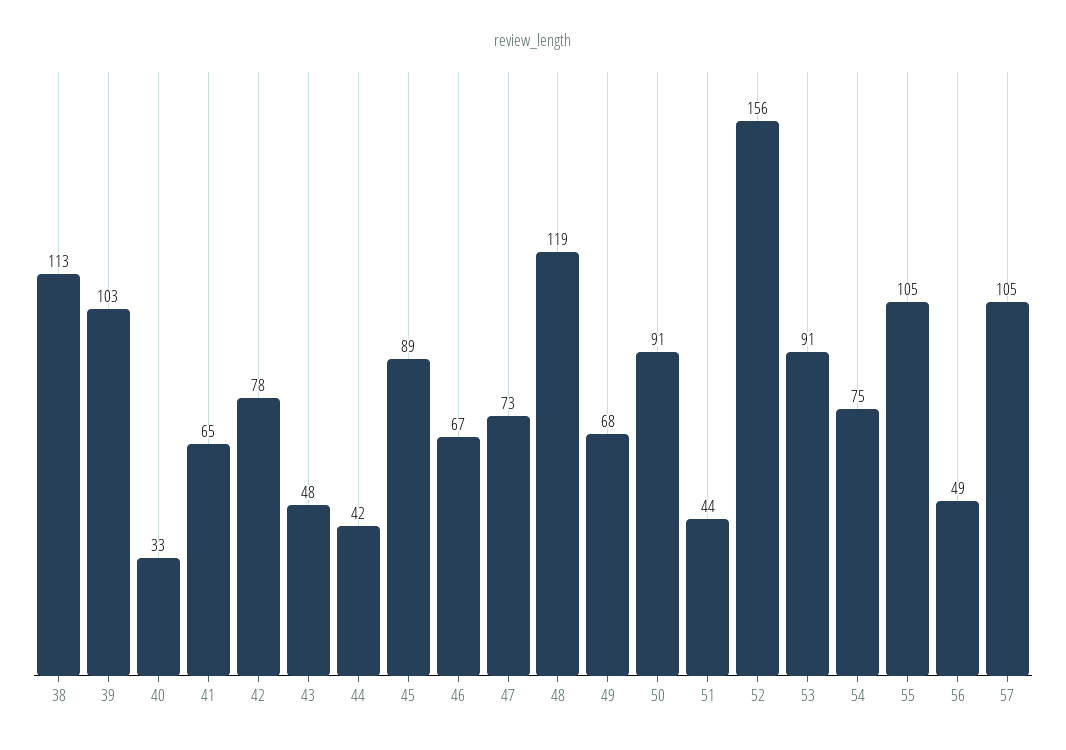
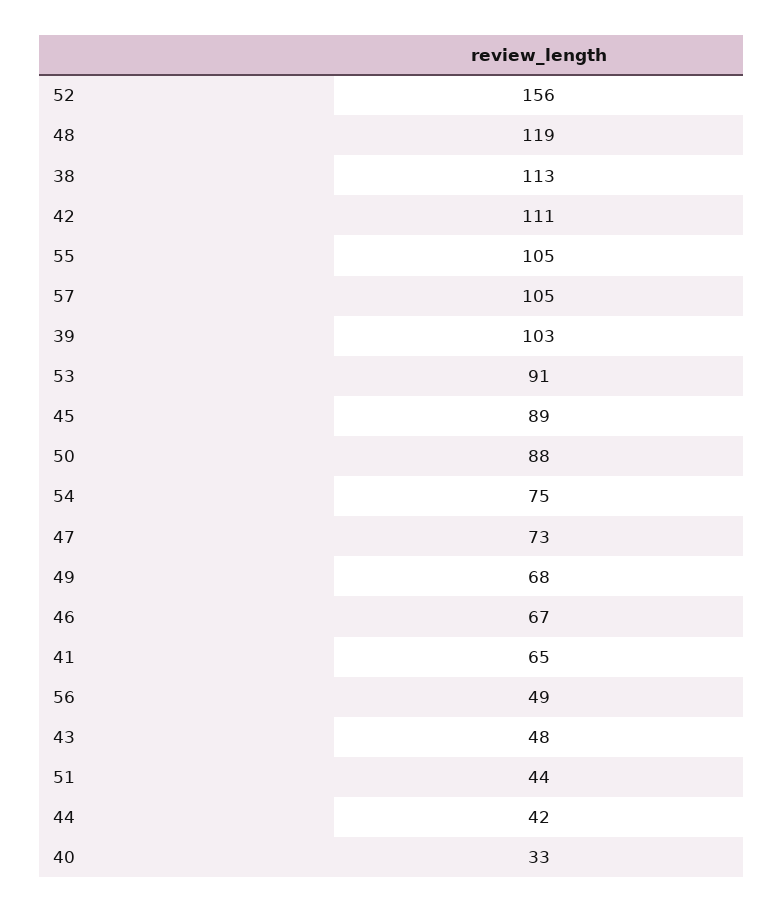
42: 78 -> 111
50: 91 -> 88

